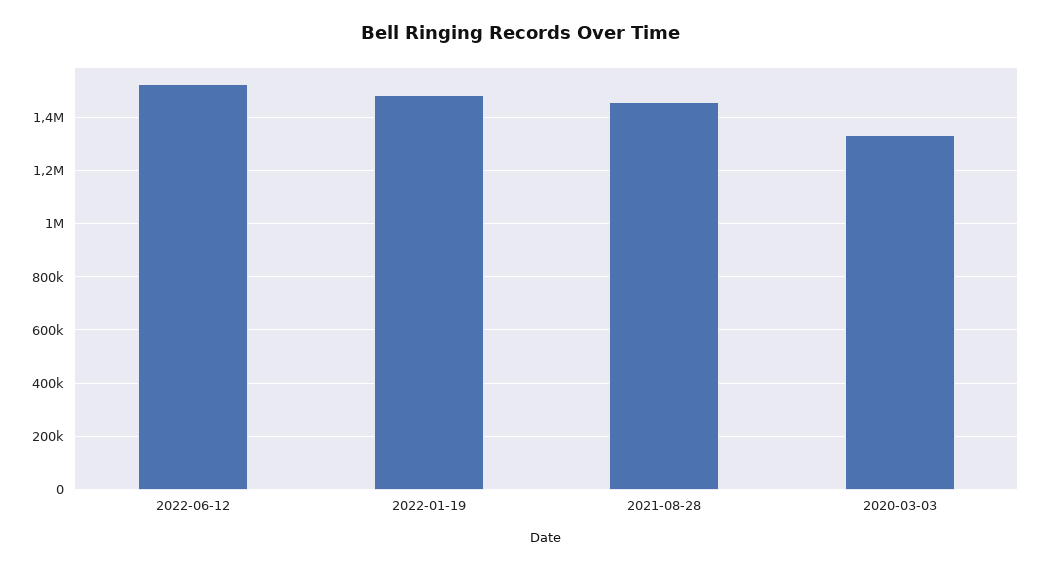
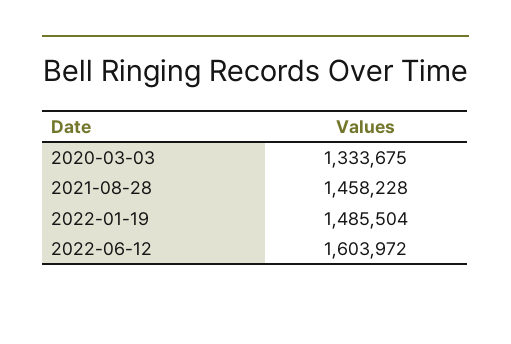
2022-06-12: 1525000 -> 1603972

